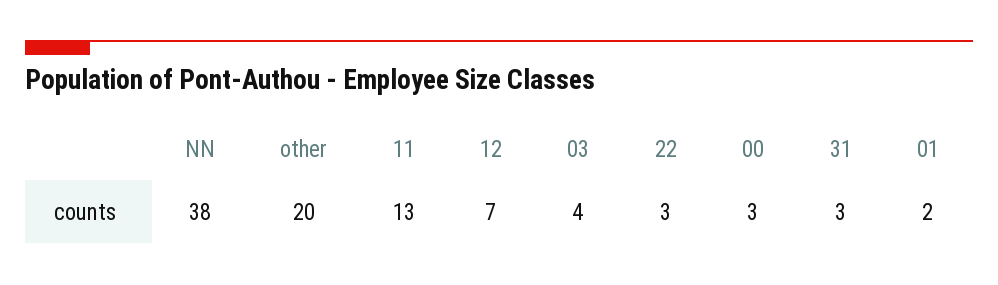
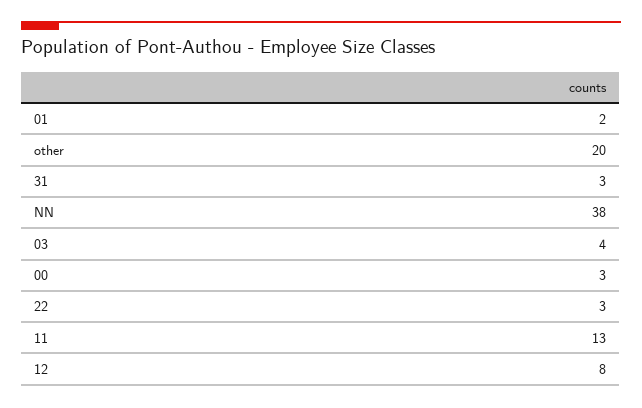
12: 7 -> 8

